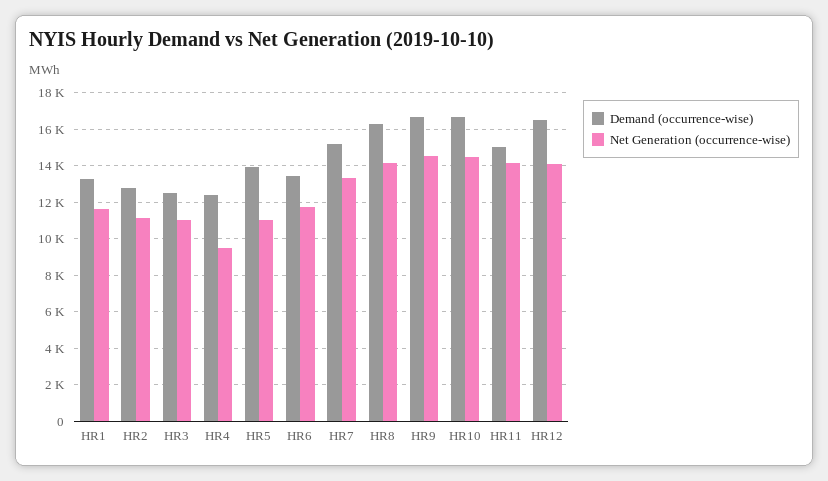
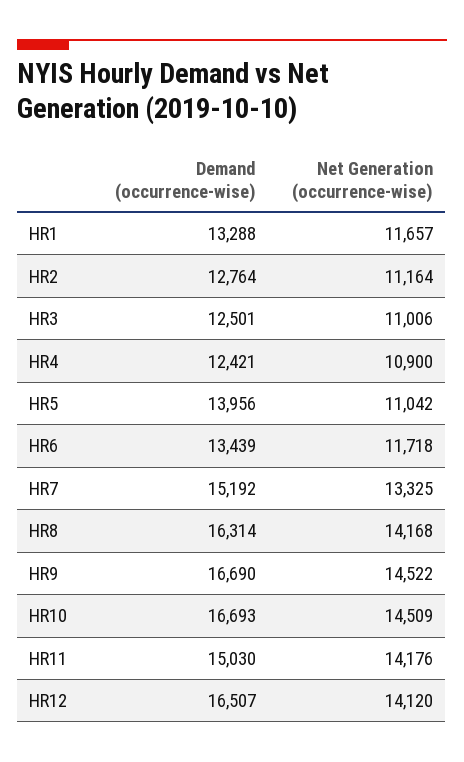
Net Generation (occurrence-wise), HR4: 9500 -> 10900

